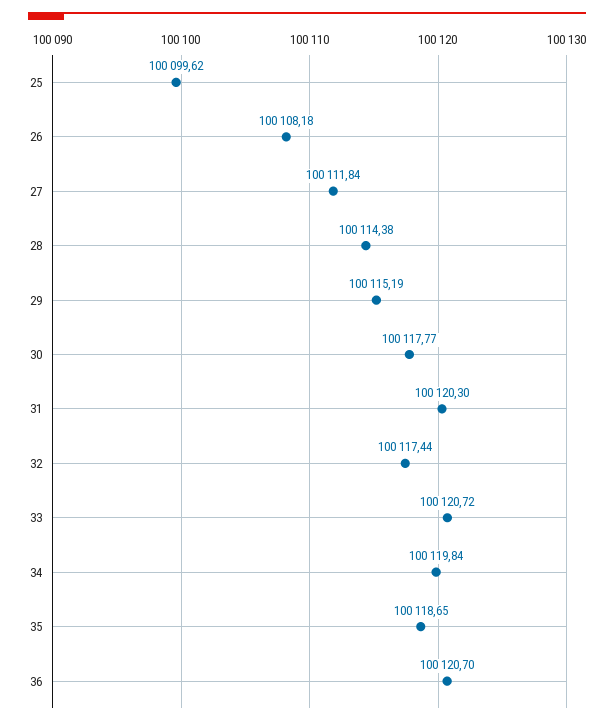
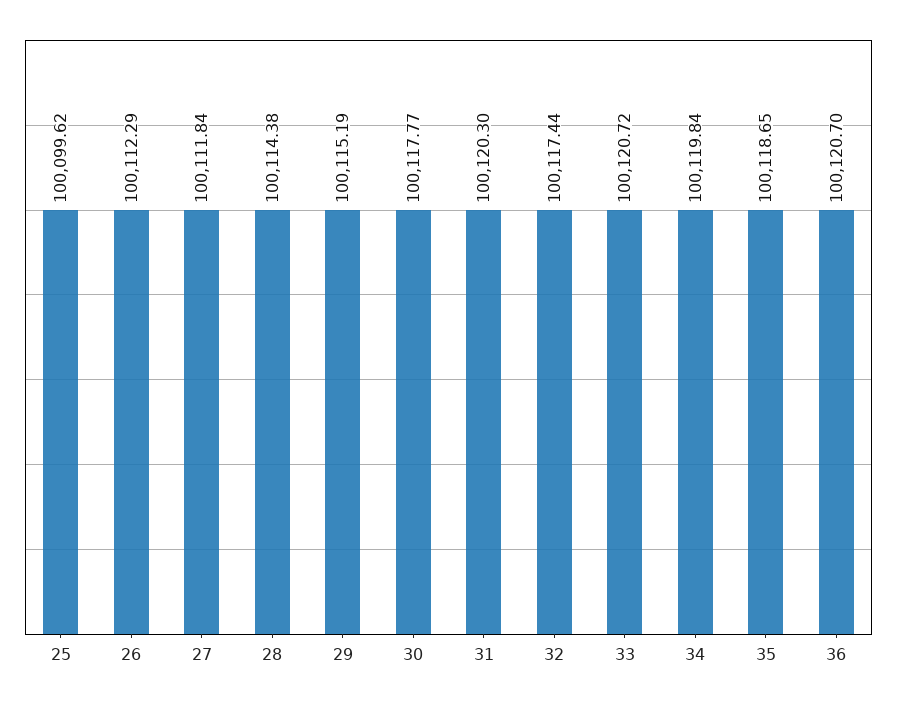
26: 100108.18 -> 100112.29

